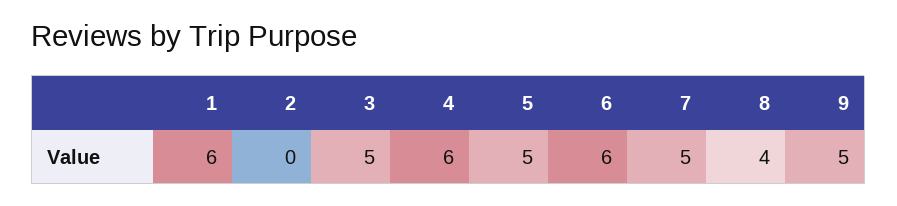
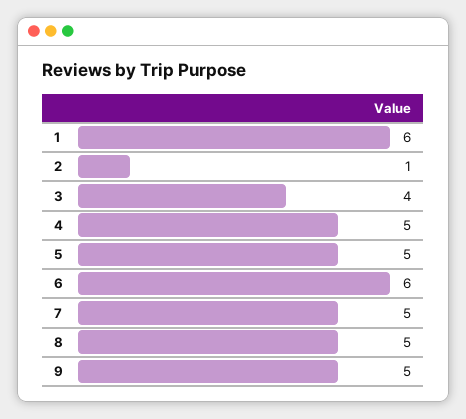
2: 0 -> 1
3: 5 -> 4
4: 6 -> 5
8: 4 -> 5

